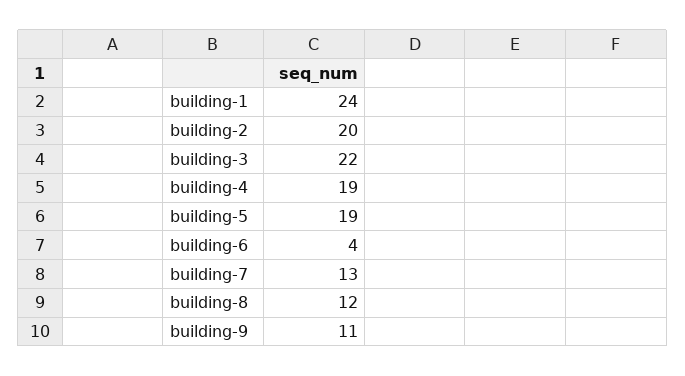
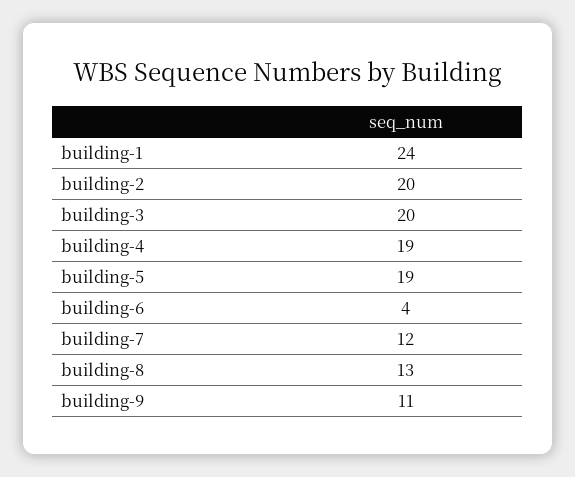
building-3: 22 -> 20
building-7: 13 -> 12
building-8: 12 -> 13

